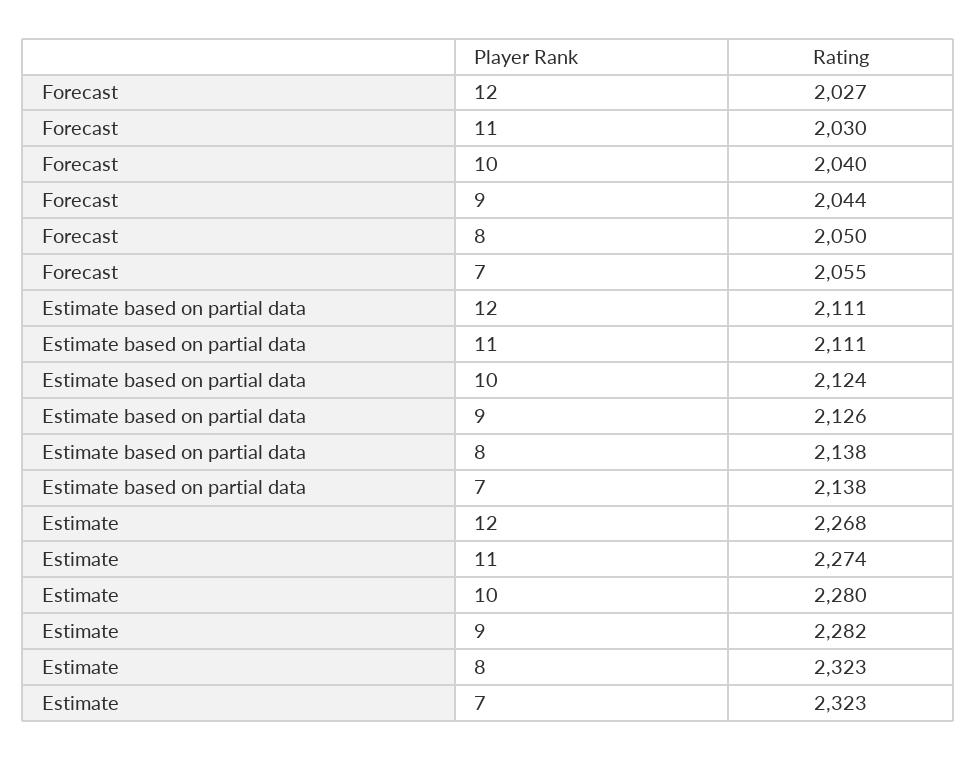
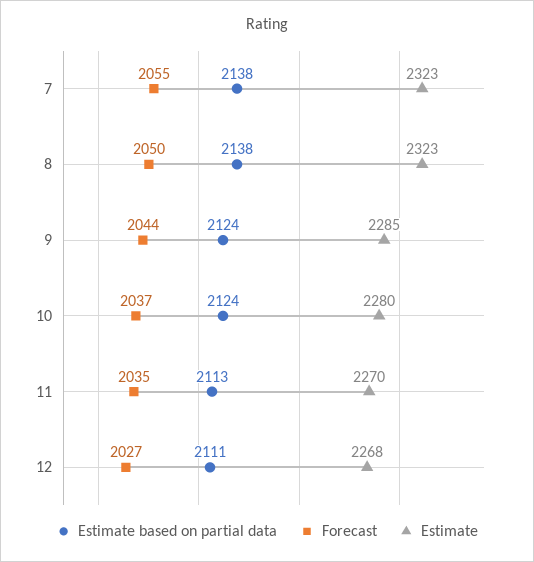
Forecast, 11: 2030 -> 2035
Forecast, 10: 2040 -> 2037
Estimate based on partial data, 11: 2111 -> 2113
Estimate based on partial data, 9: 2126 -> 2124
Estimate, 11: 2274 -> 2270
Estimate, 9: 2282 -> 2285

